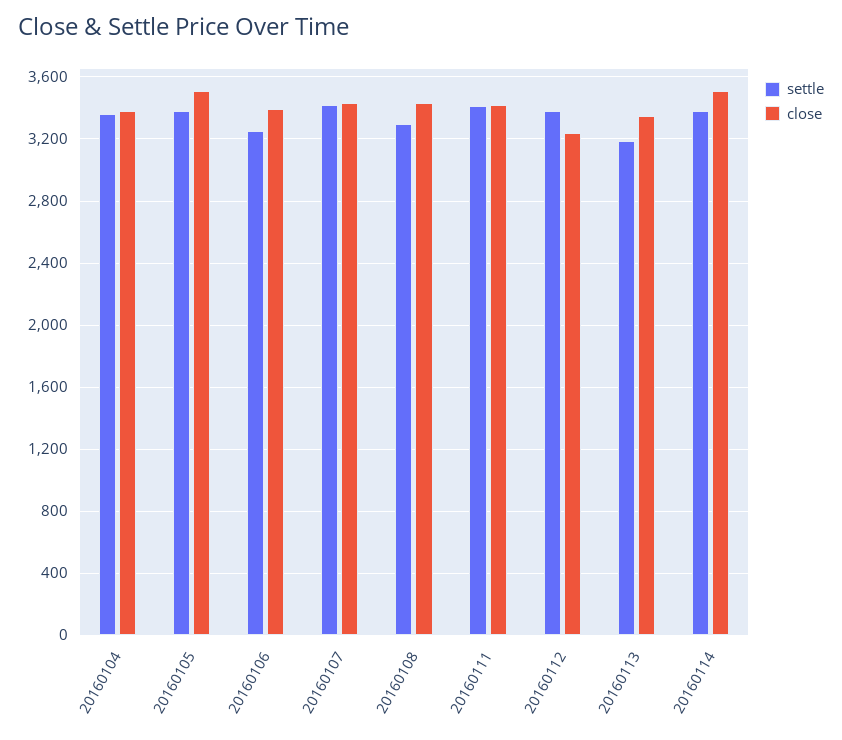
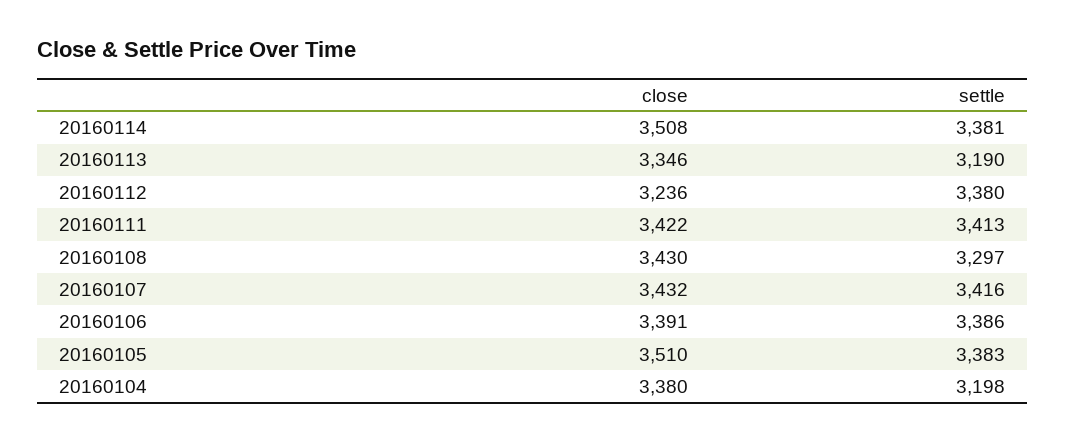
settle, 20160104: 3350 -> 3198
settle, 20160106: 3250 -> 3386

